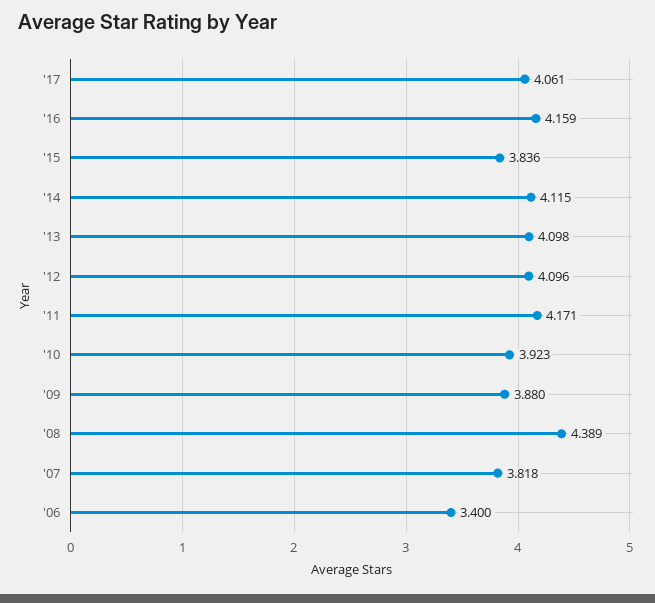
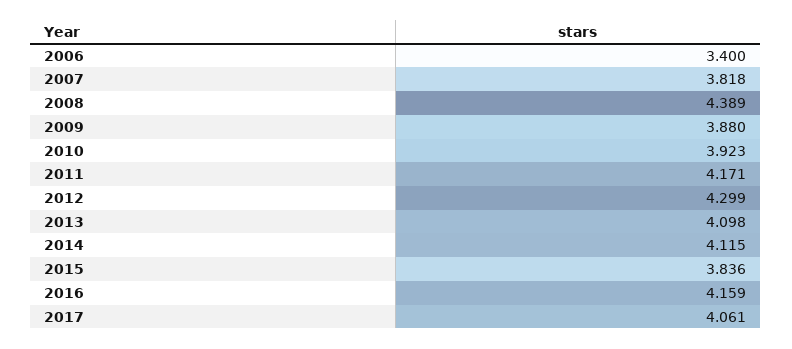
'12: 4.096 -> 4.299

